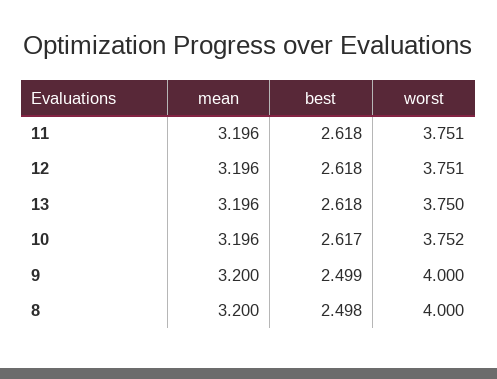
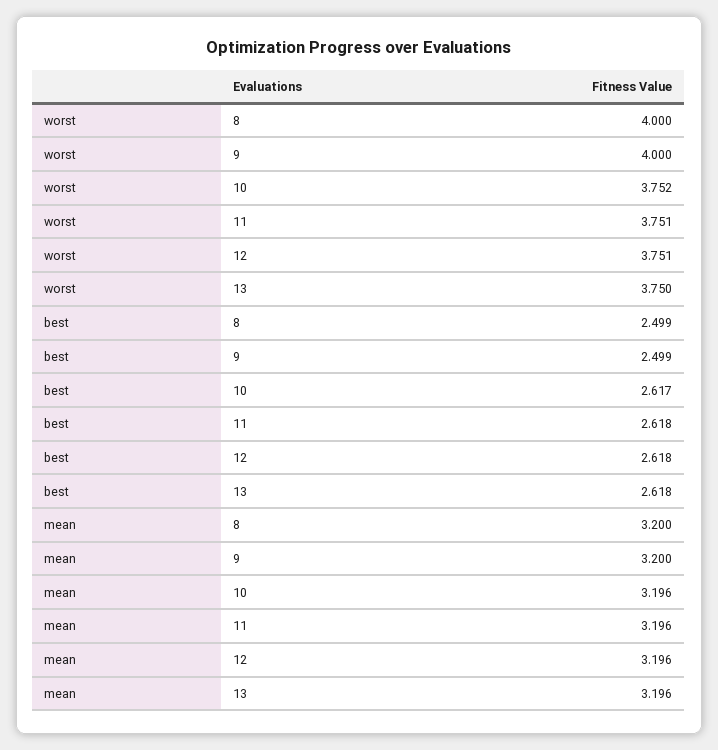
best, 8: 2.498 -> 2.499

